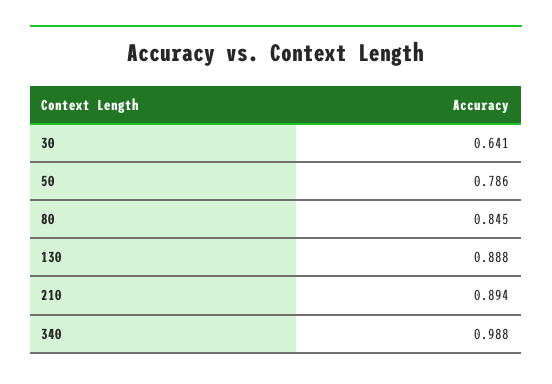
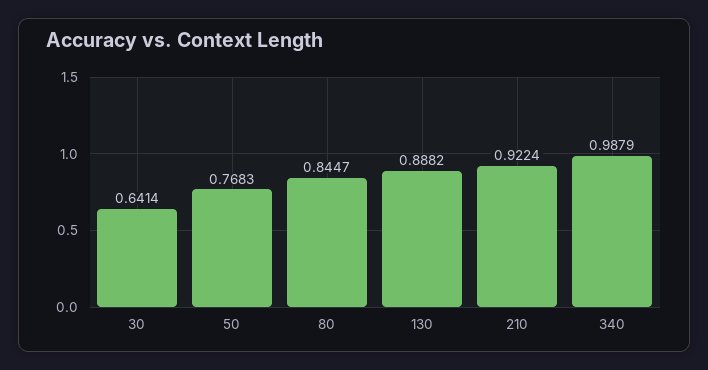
50: 0.786 -> 0.7683
210: 0.894 -> 0.9224

